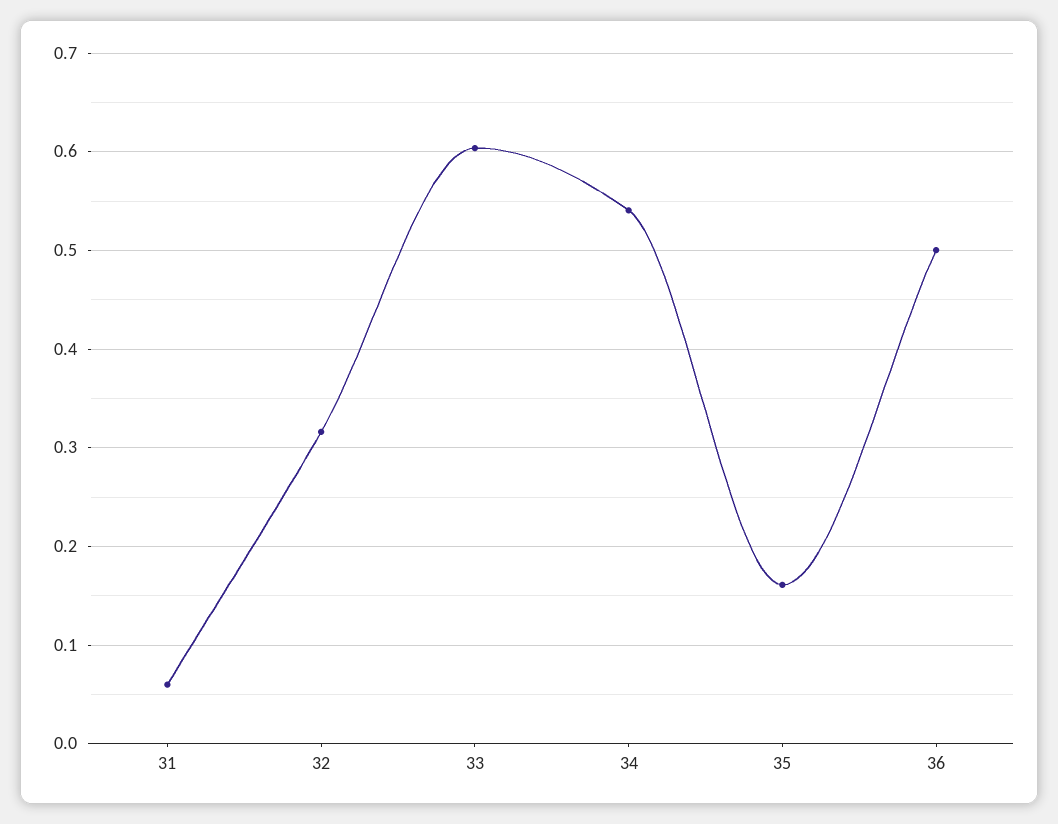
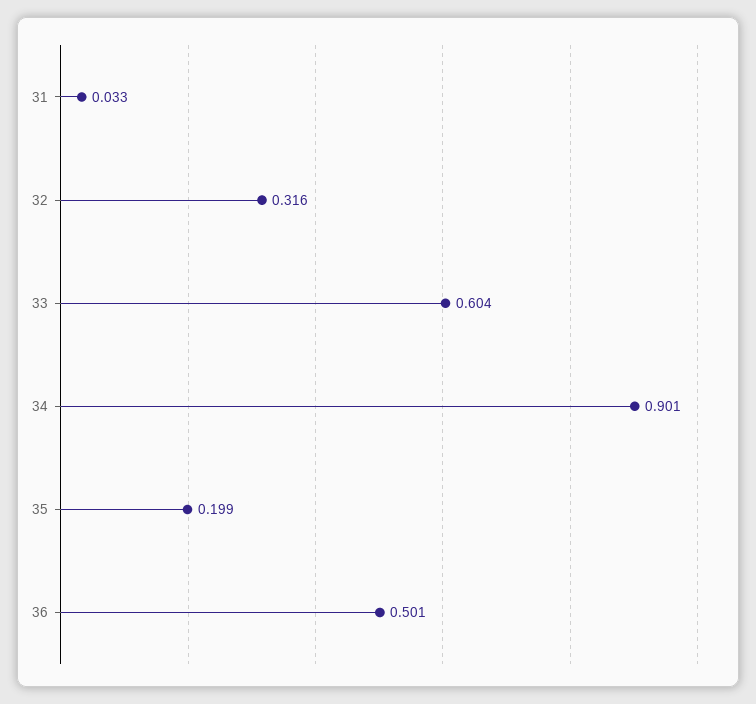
31: 0.06 -> 0.033
34: 0.54 -> 0.901
35: 0.16 -> 0.199

